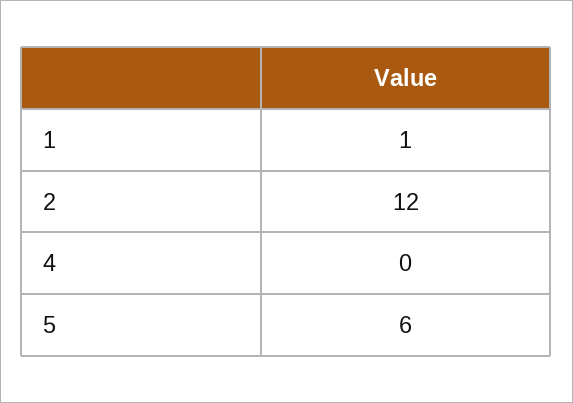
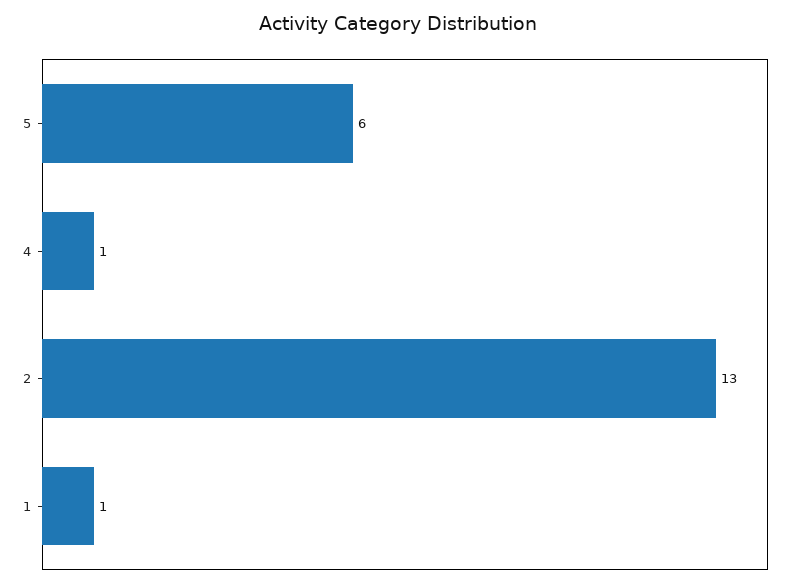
2: 12 -> 13
4: 0 -> 1

